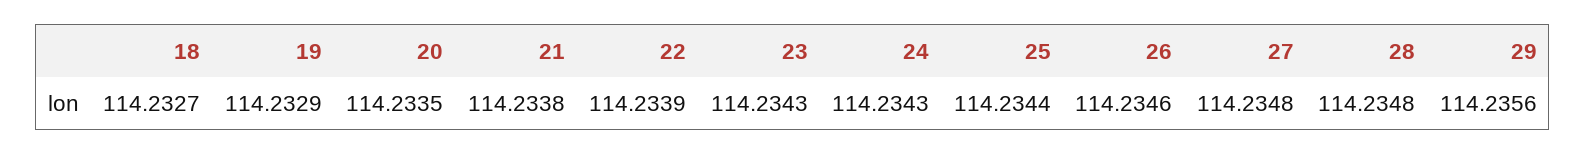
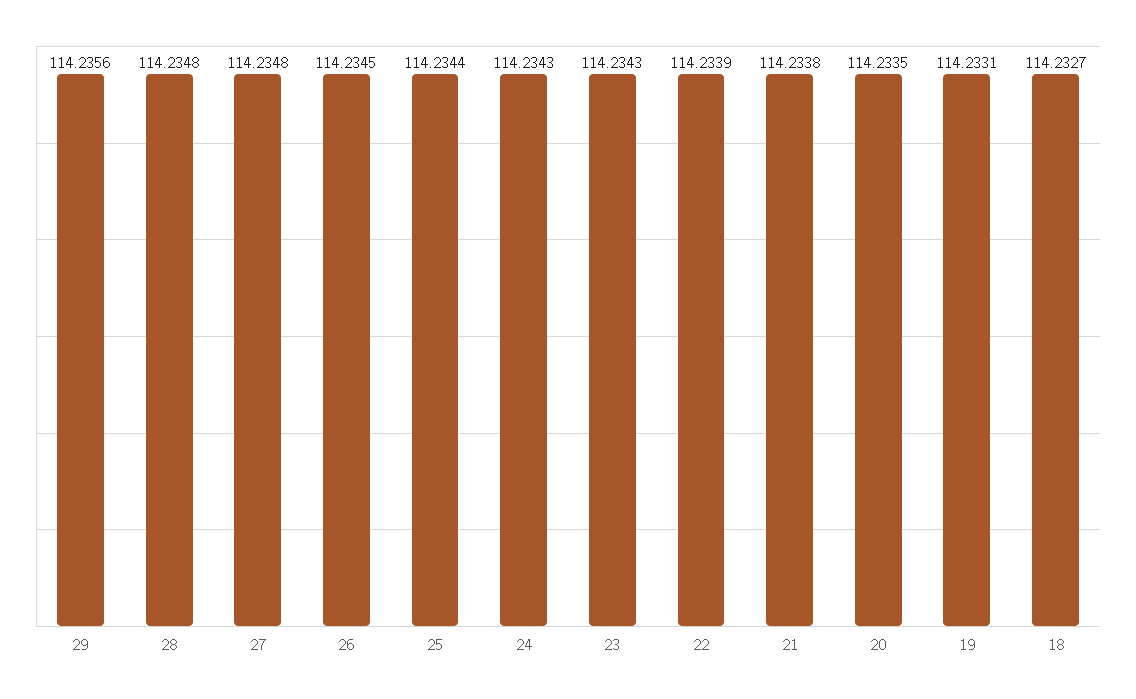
19: 114.2329 -> 114.2331
26: 114.2346 -> 114.2345

